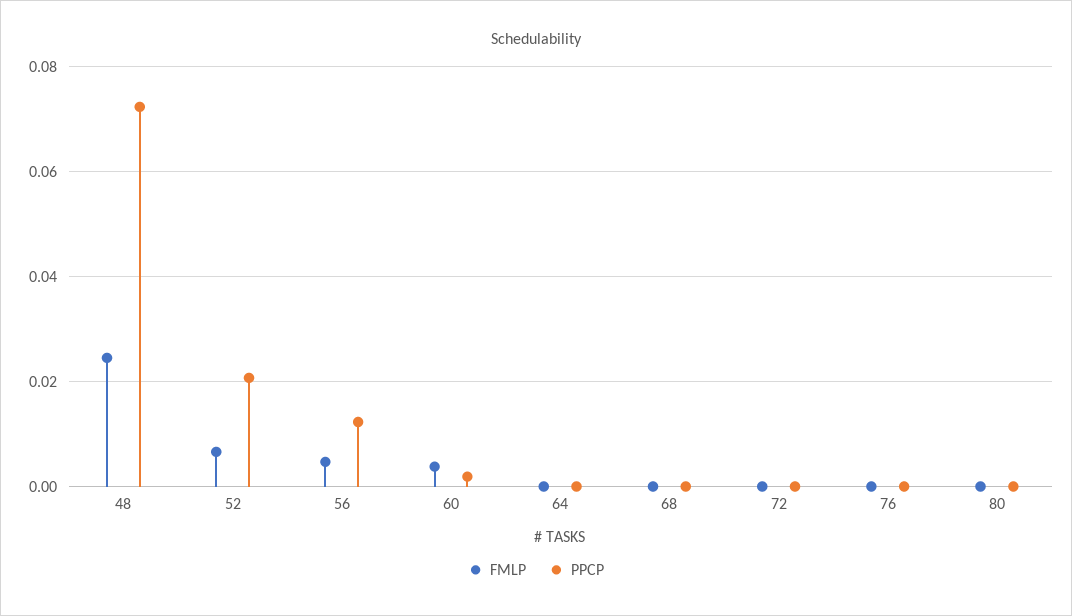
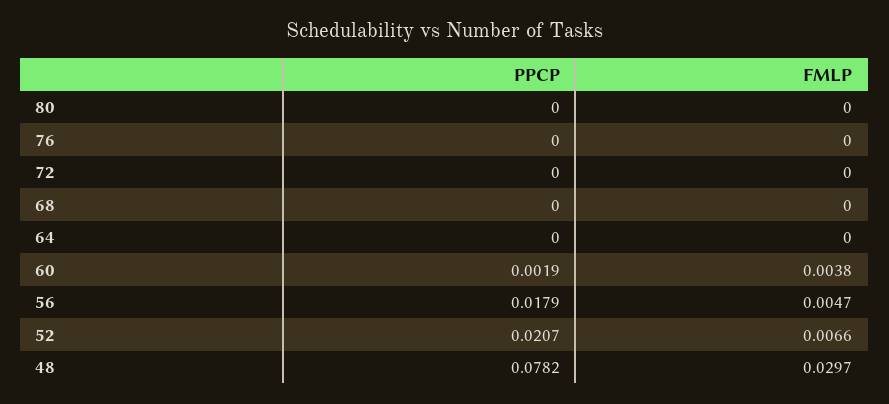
FMLP, 48: 0.024 -> 0.0297
PPCP, 48: 0.072 -> 0.0782
PPCP, 56: 0.012 -> 0.0179

